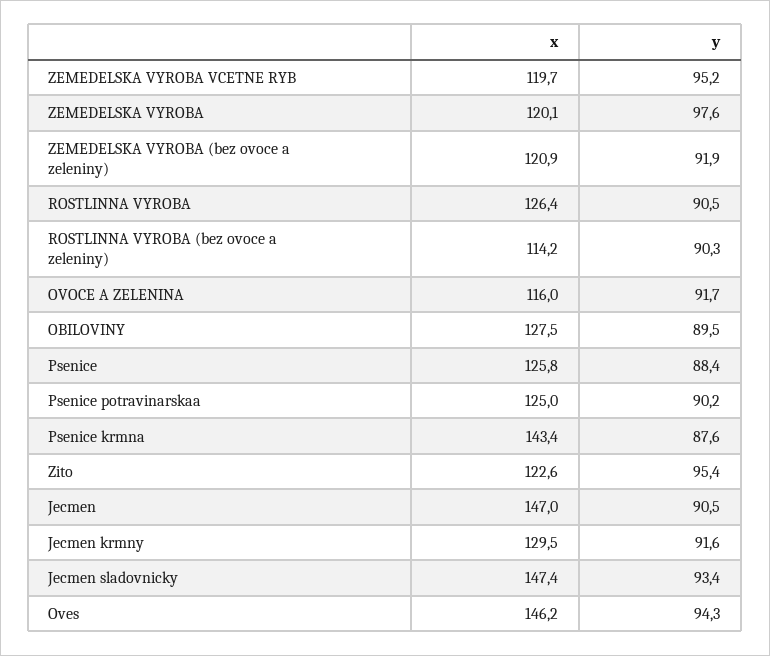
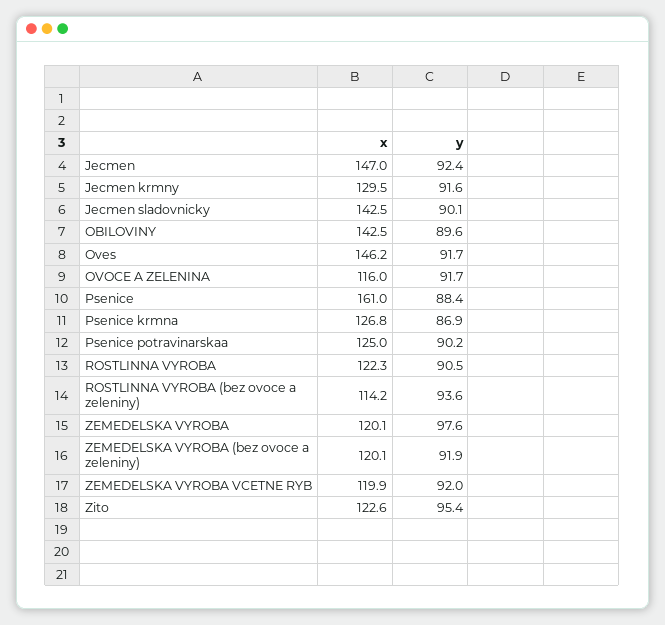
x, ZEMEDELSKA VYROBA VCETNE RYB: 119.7 -> 119.9
y, ZEMEDELSKA VYROBA VCETNE RYB: 95.2 -> 92
x, ZEMEDELSKA VYROBA (bez ovoce a zeleniny): 120.9 -> 120.1
x, ROSTLINNA VYROBA: 126.4 -> 122.3
y, ROSTLINNA VYROBA (bez ovoce a zeleniny): 90.3 -> 93.6
x, OBILOVINY: 127.5 -> 142.5
y, OBILOVINY: 89.5 -> 89.6
x, Psenice: 125.8 -> 161
x, Psenice krmna: 143.4 -> 126.8
y, Psenice krmna: 87.6 -> 86.9
y, Jecmen: 90.5 -> 92.4
x, Jecmen sladovnicky: 147.4 -> 142.5
y, Jecmen sladovnicky: 93.4 -> 90.1
y, Oves: 94.3 -> 91.7

